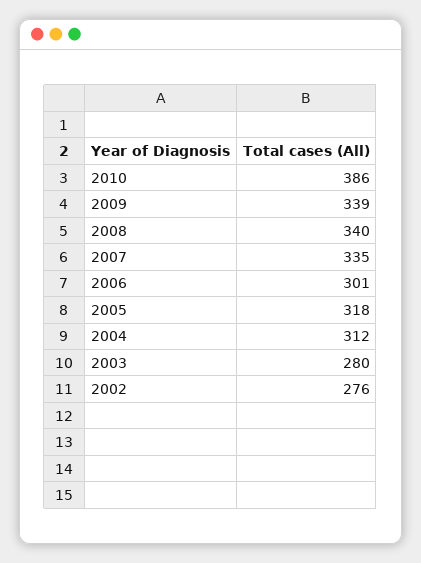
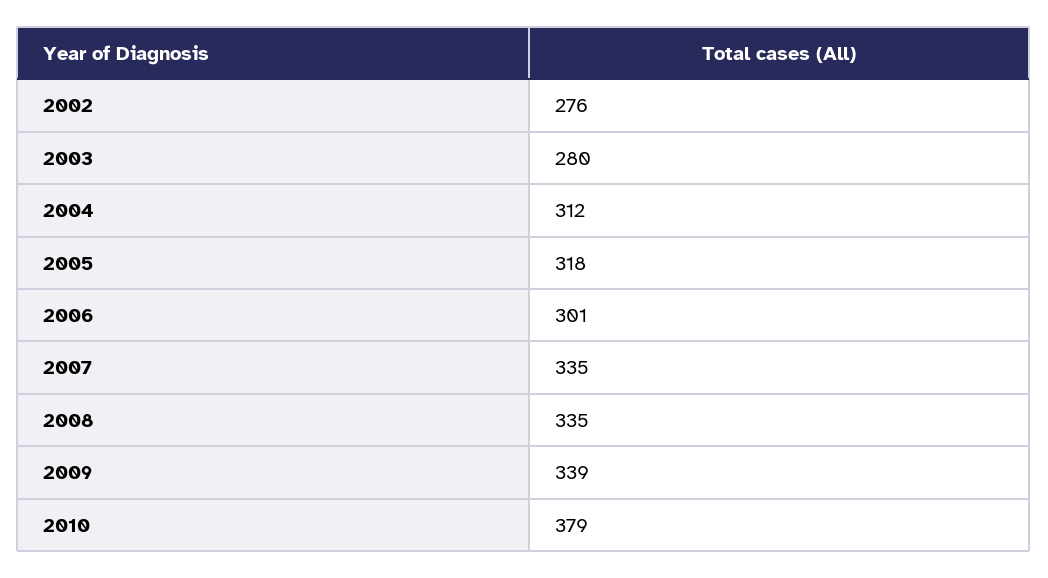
2010: 386 -> 379
2008: 340 -> 335

